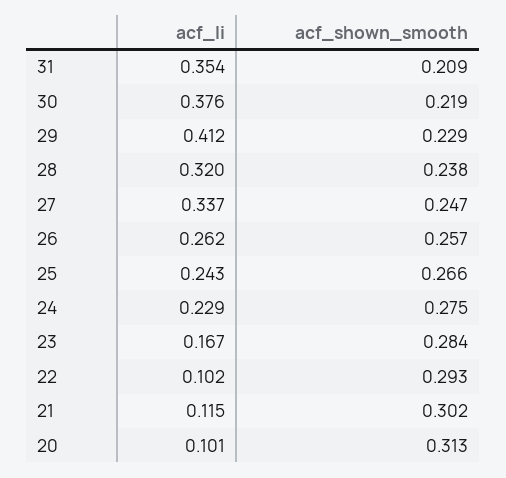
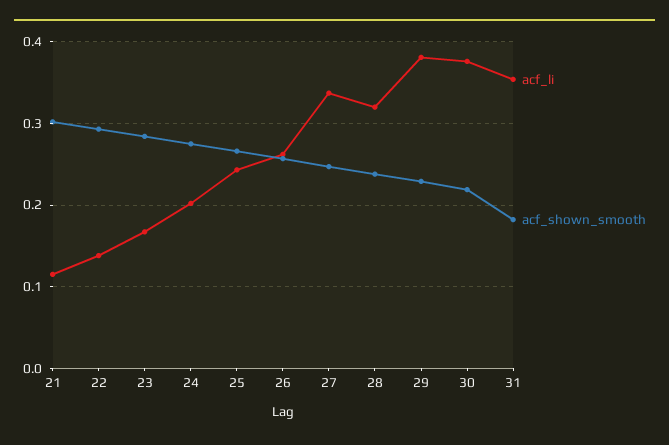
acf_shown_smooth, 31: 0.209 -> 0.18
acf_li, 29: 0.412 -> 0.38
acf_li, 24: 0.229 -> 0.2
acf_li, 22: 0.102 -> 0.14
acf_li, 20: 0.101 -> none
acf_shown_smooth, 20: 0.313 -> none

